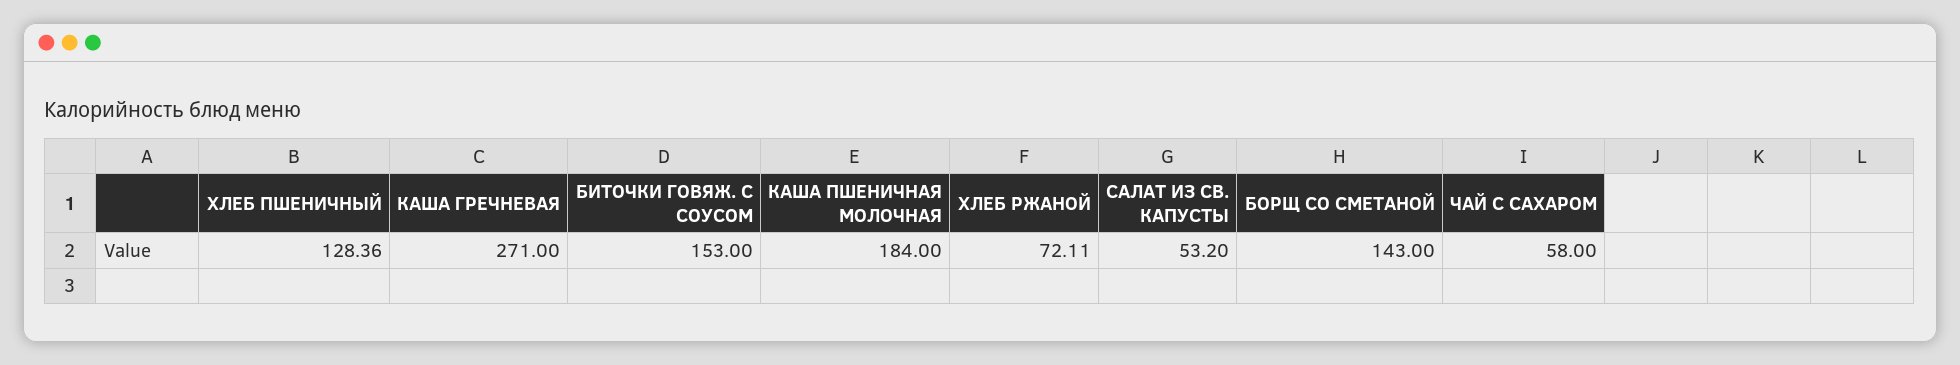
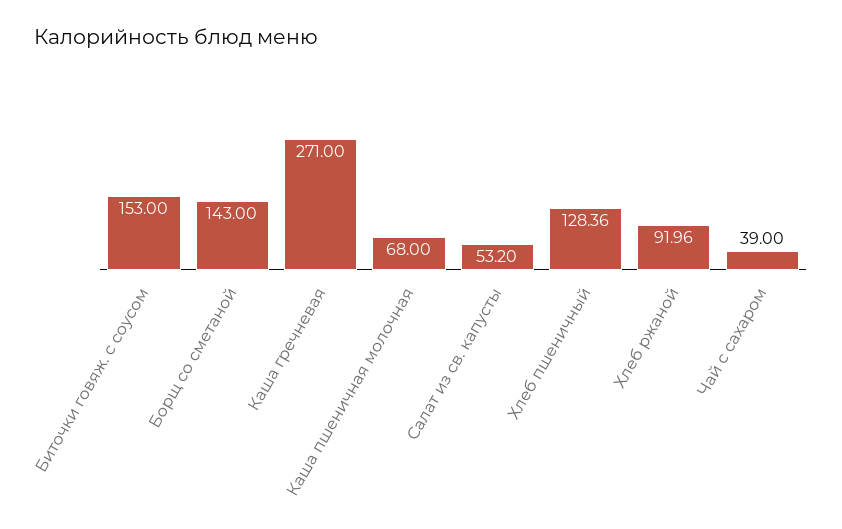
КАША ПШЕНИЧНАЯ МОЛОЧНАЯ: 184 -> 68
ХЛЕБ РЖАНОЙ: 72.11 -> 91.96
ЧАЙ С САХАРОМ: 58 -> 39

